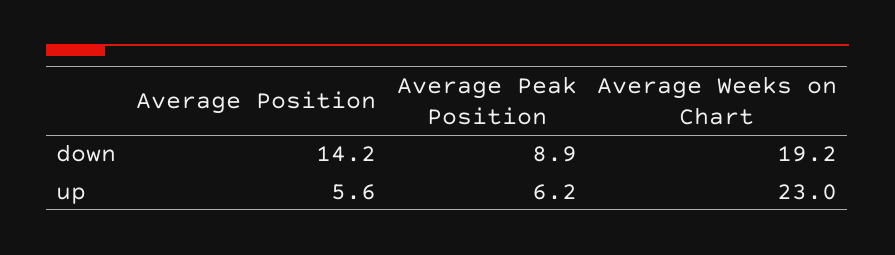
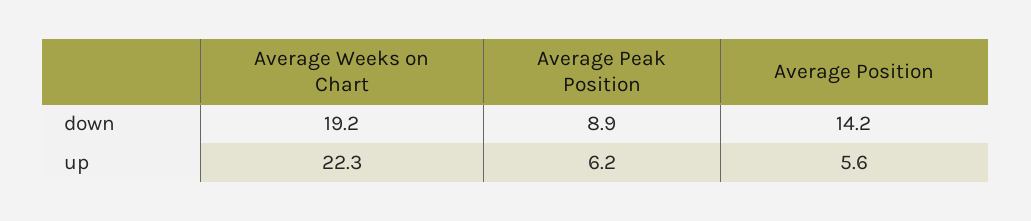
Average Weeks on Chart, up: 23 -> 22.3

